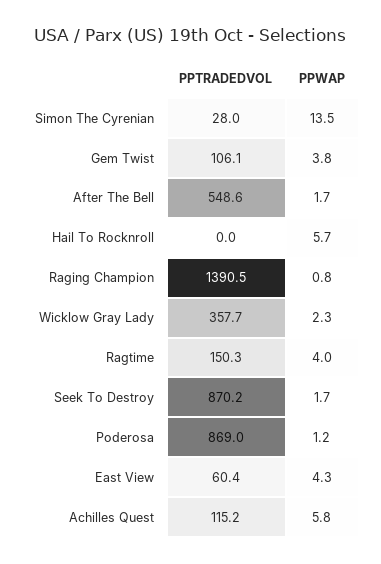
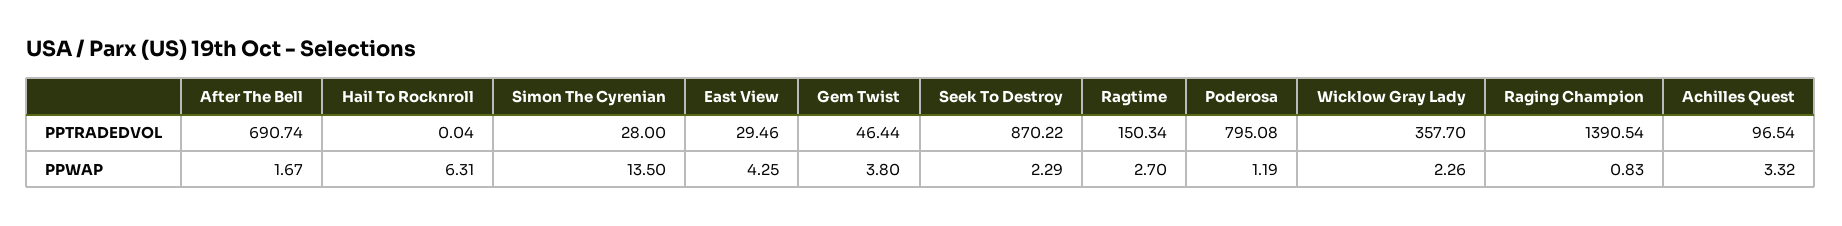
PPTRADEDVOL, Gem Twist: 106.1 -> 46.44
PPTRADEDVOL, After The Bell: 548.6 -> 690.74
PPWAP, Hail To Rocknroll: 5.7 -> 6.31
PPWAP, Ragtime: 4 -> 2.7
PPWAP, Seek To Destroy: 1.7 -> 2.29
PPTRADEDVOL, Poderosa: 869 -> 795.08
PPTRADEDVOL, East View: 60.4 -> 29.46
PPTRADEDVOL, Achilles Quest: 115.2 -> 96.54
PPWAP, Achilles Quest: 5.8 -> 3.32

